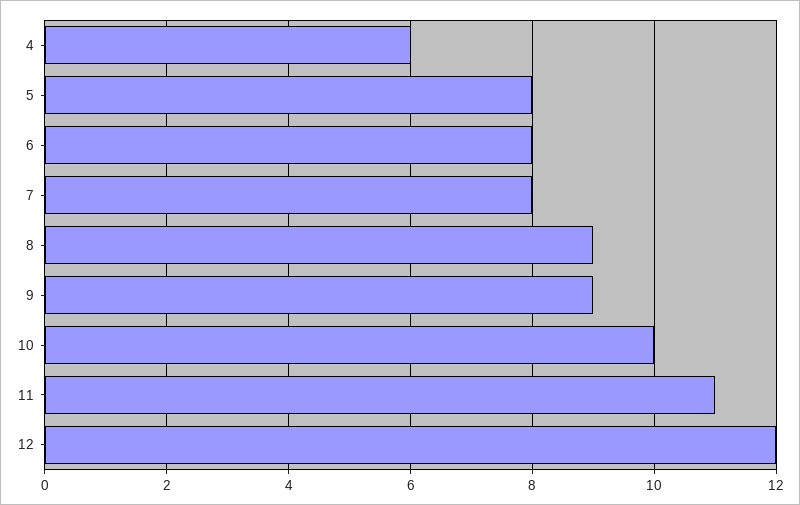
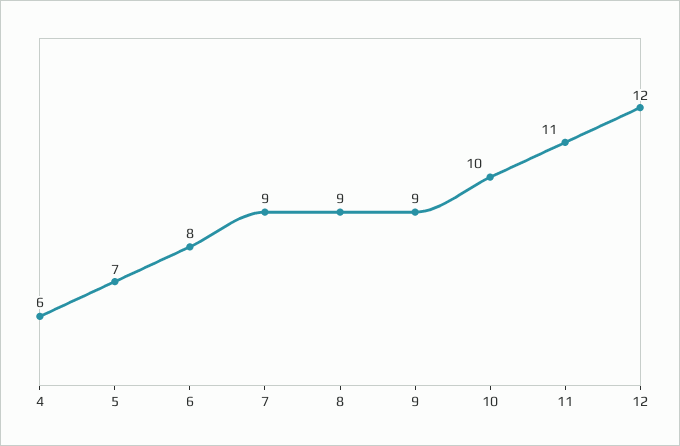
5: 8 -> 7
7: 8 -> 9

